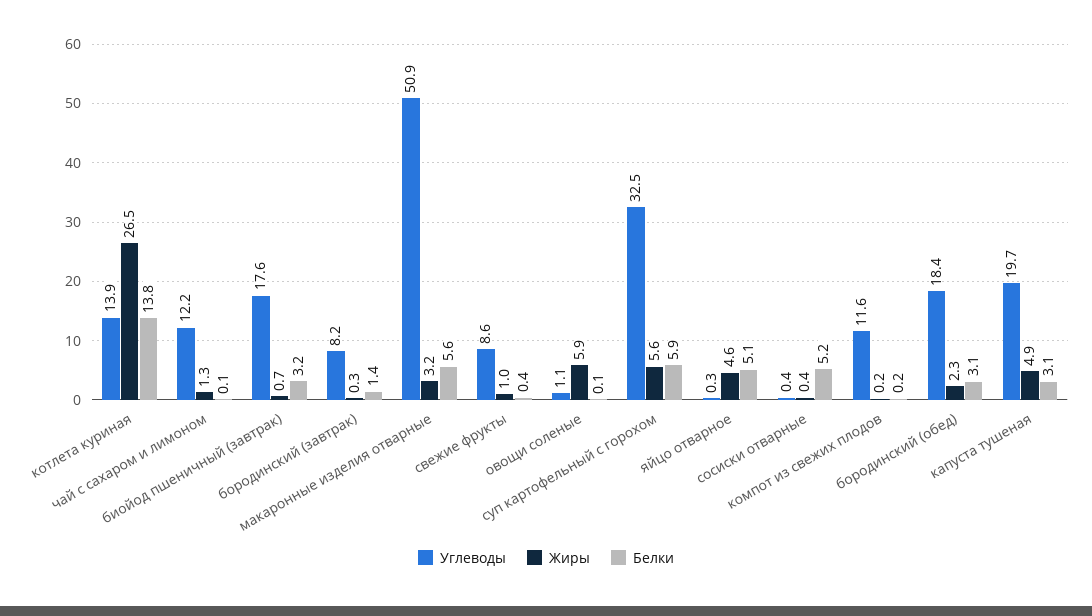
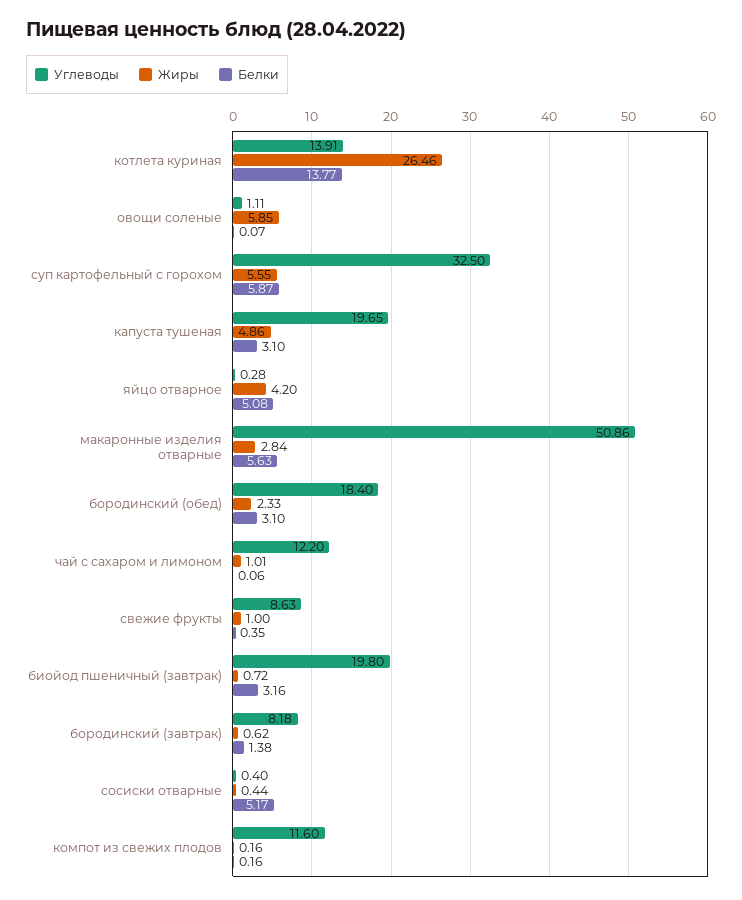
Жиры, чай с сахаром и лимоном: 1.3 -> 1.01
Углеводы, биойод пшеничный (завтрак): 17.6 -> 19.8
Жиры, бородинский (завтрак): 0.3 -> 0.62
Жиры, макаронные изделия отварные: 3.2 -> 2.84
Жиры, яйцо отварное: 4.6 -> 4.2

